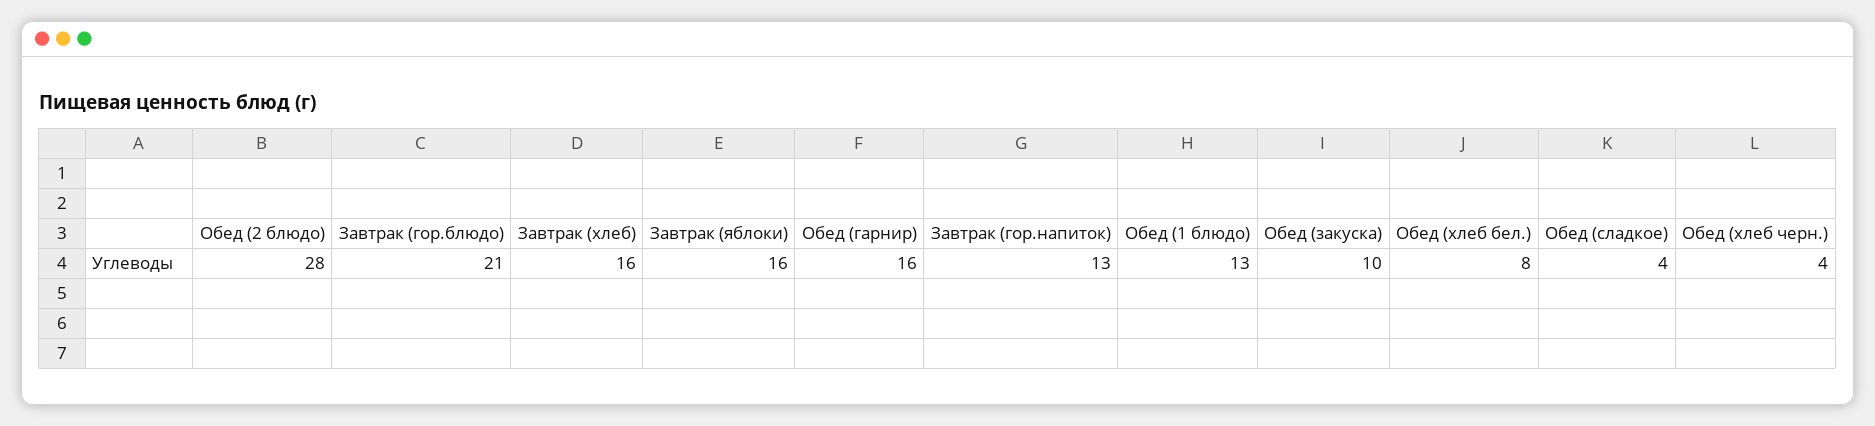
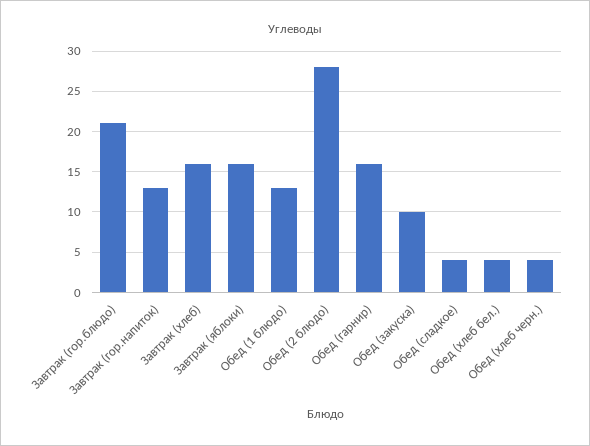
Обед (хлеб бел.): 8 -> 4

